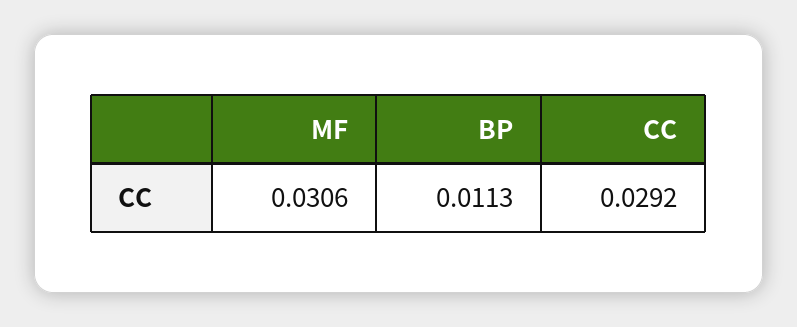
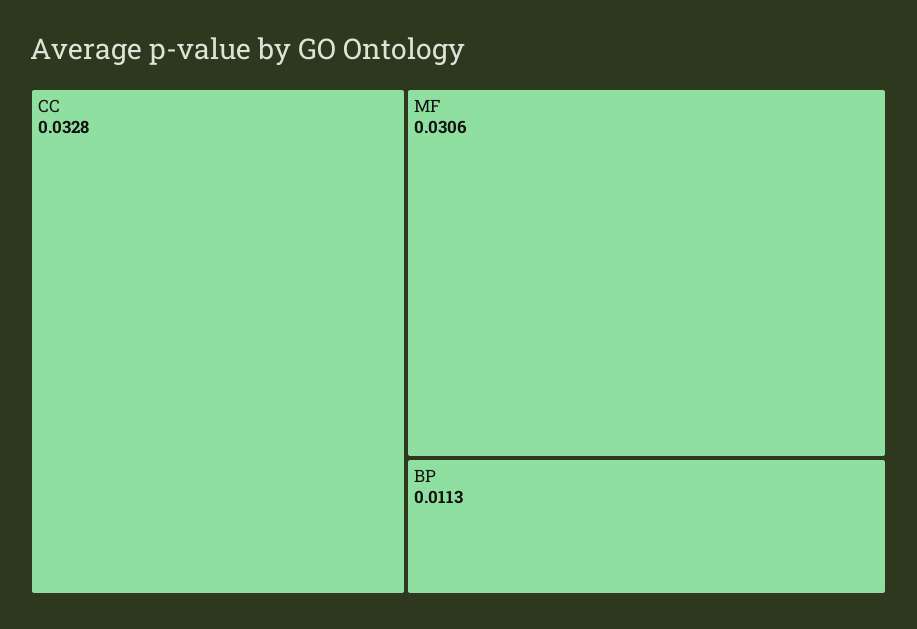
CC: 0.0292 -> 0.0328

